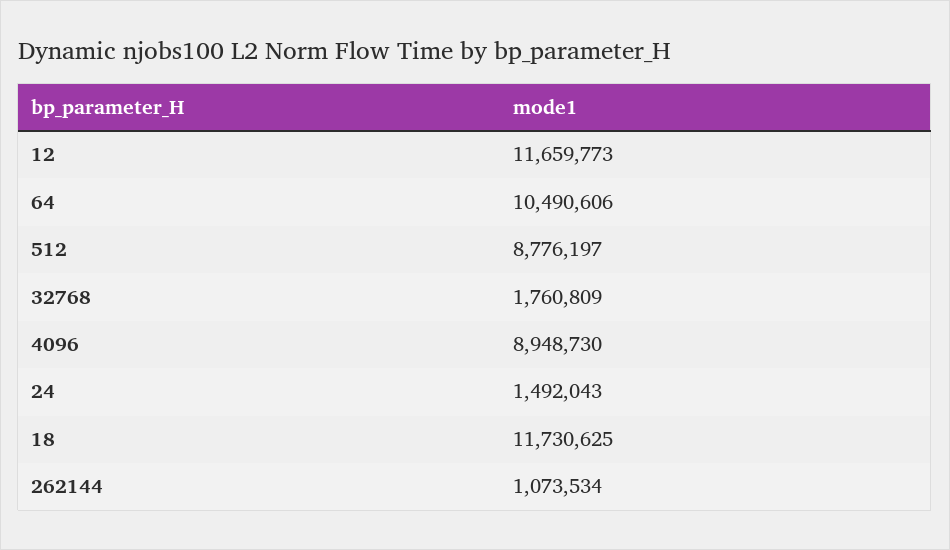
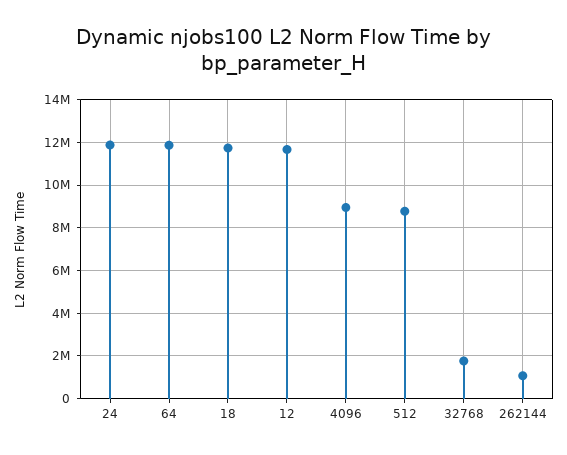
64: 10490606 -> 12000000
24: 1492043 -> 12000000

